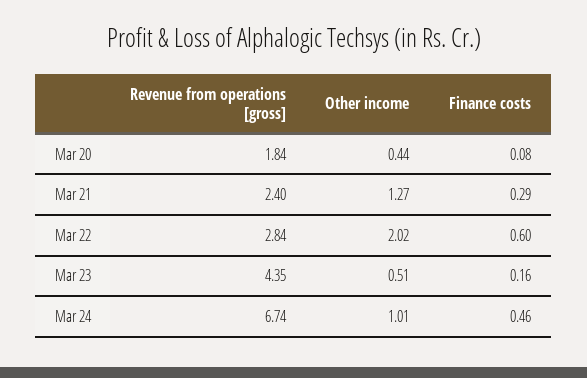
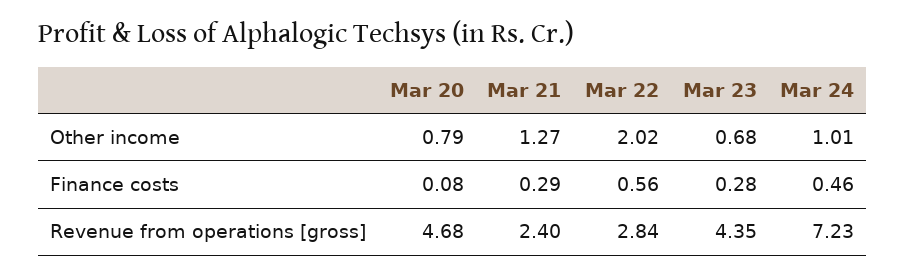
Revenue from operations [gross], Mar 20: 1.84 -> 4.68
Other income, Mar 20: 0.44 -> 0.79
Finance costs, Mar 22: 0.6 -> 0.56
Other income, Mar 23: 0.51 -> 0.68
Finance costs, Mar 23: 0.16 -> 0.28
Revenue from operations [gross], Mar 24: 6.74 -> 7.23

